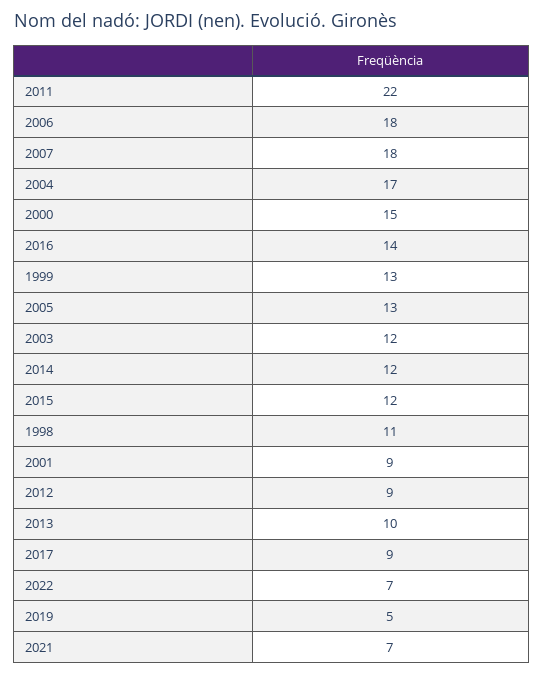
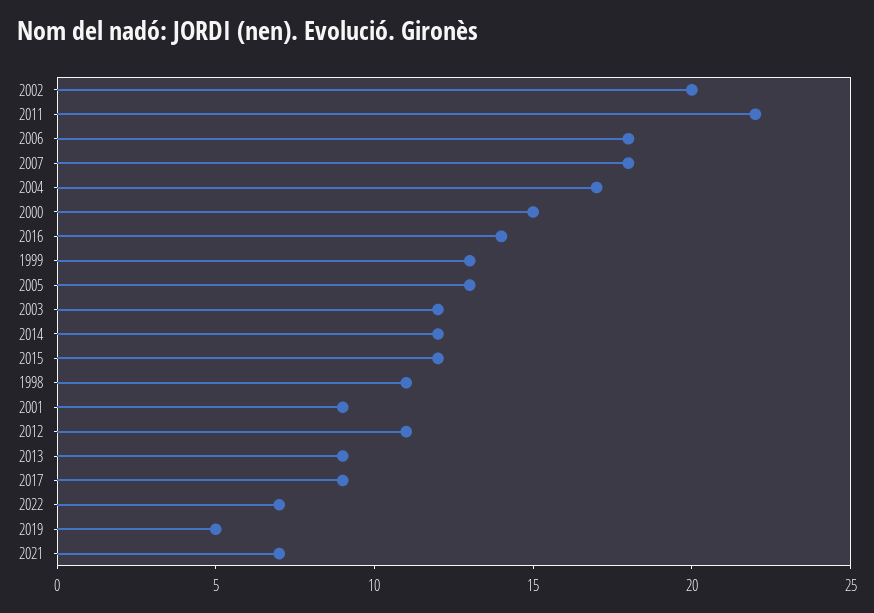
2012: 9 -> 11
2013: 10 -> 9
2002: none -> 20

